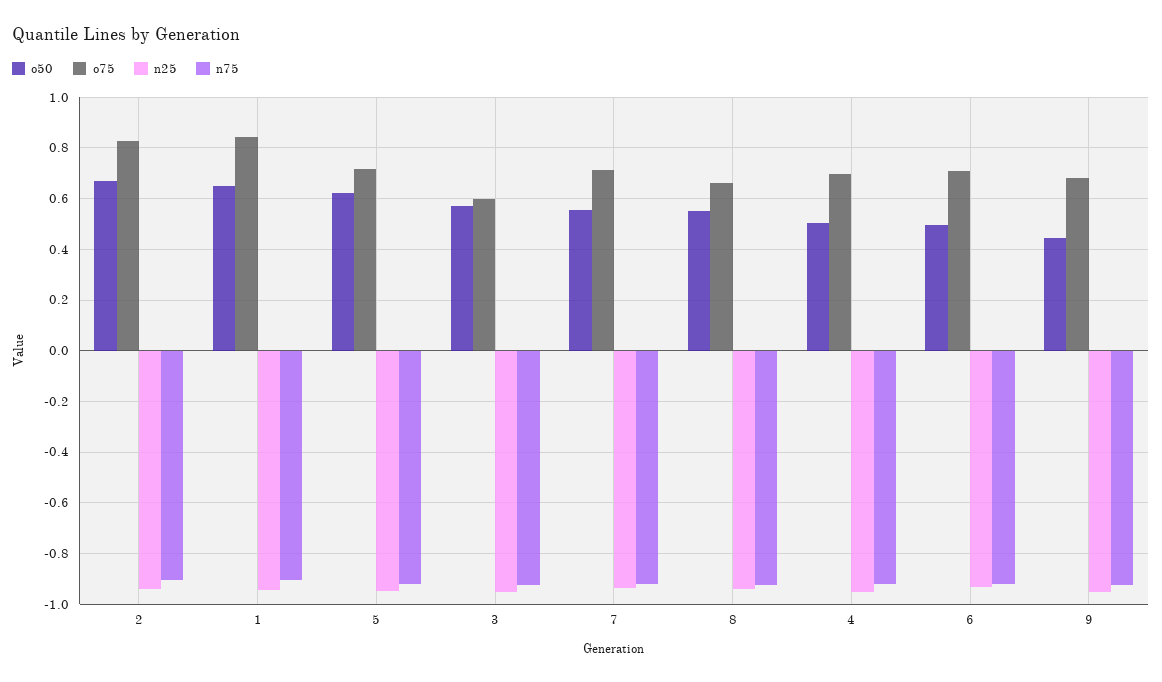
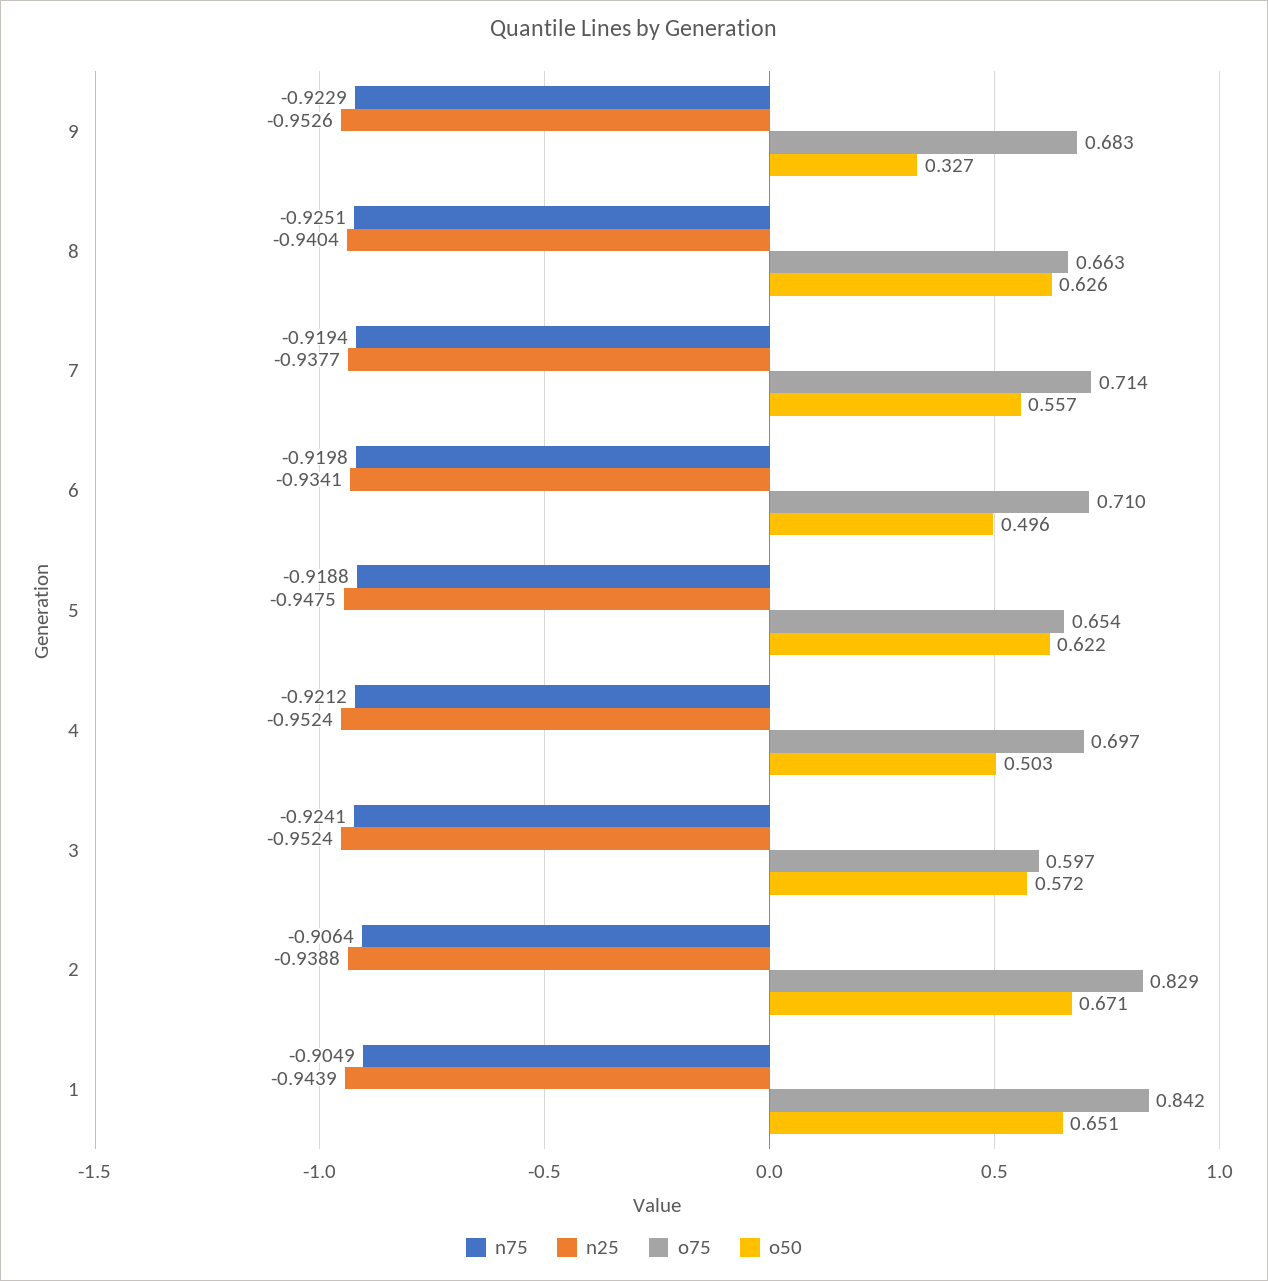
o75, 5: 0.725 -> 0.654
o50, 8: 0.55 -> 0.626
o50, 9: 0.45 -> 0.327

